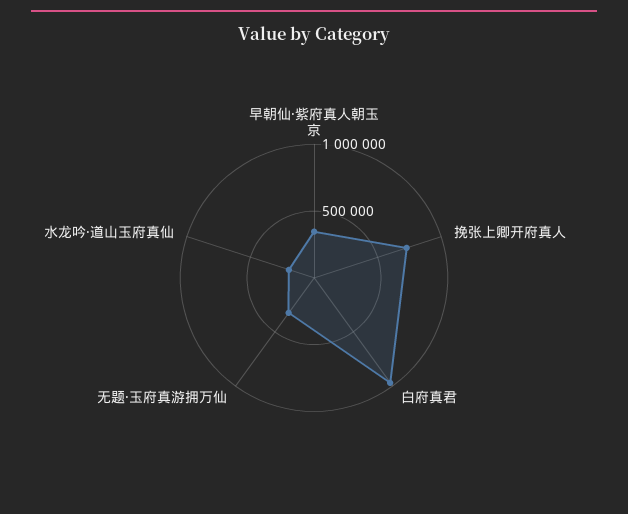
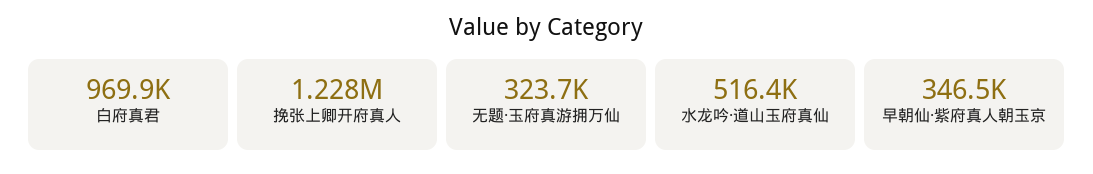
挽张上卿开府真人: 700000 -> 1228000
水龙吟·道山玉府真仙: 200000 -> 516400

